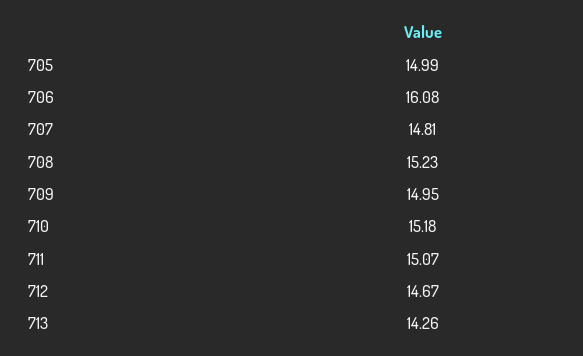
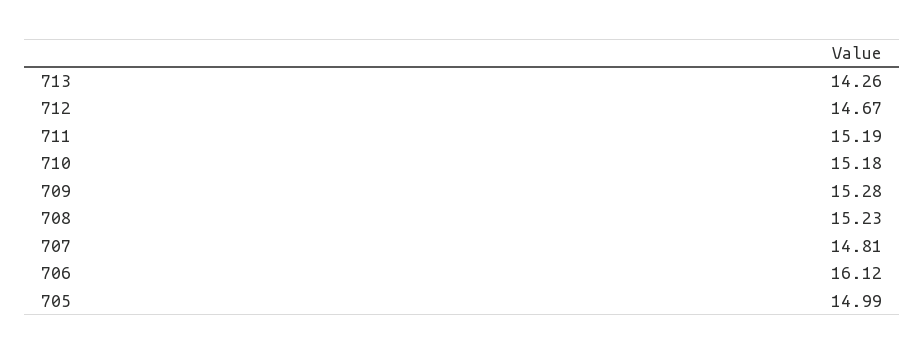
706: 16.08 -> 16.12
709: 14.95 -> 15.28
711: 15.07 -> 15.19

